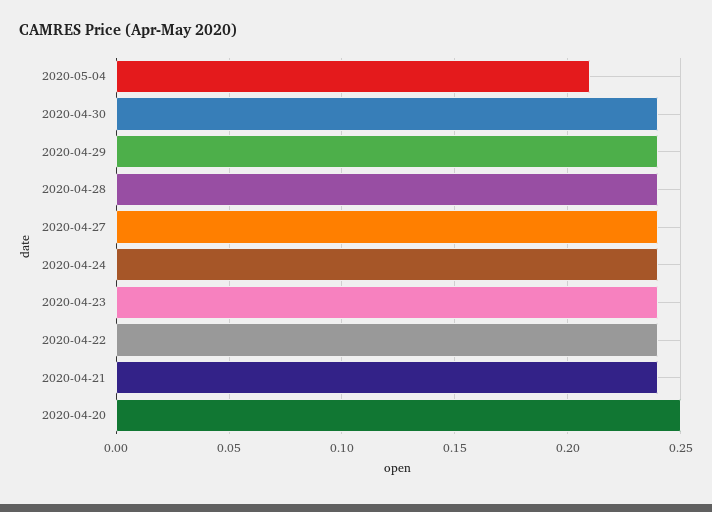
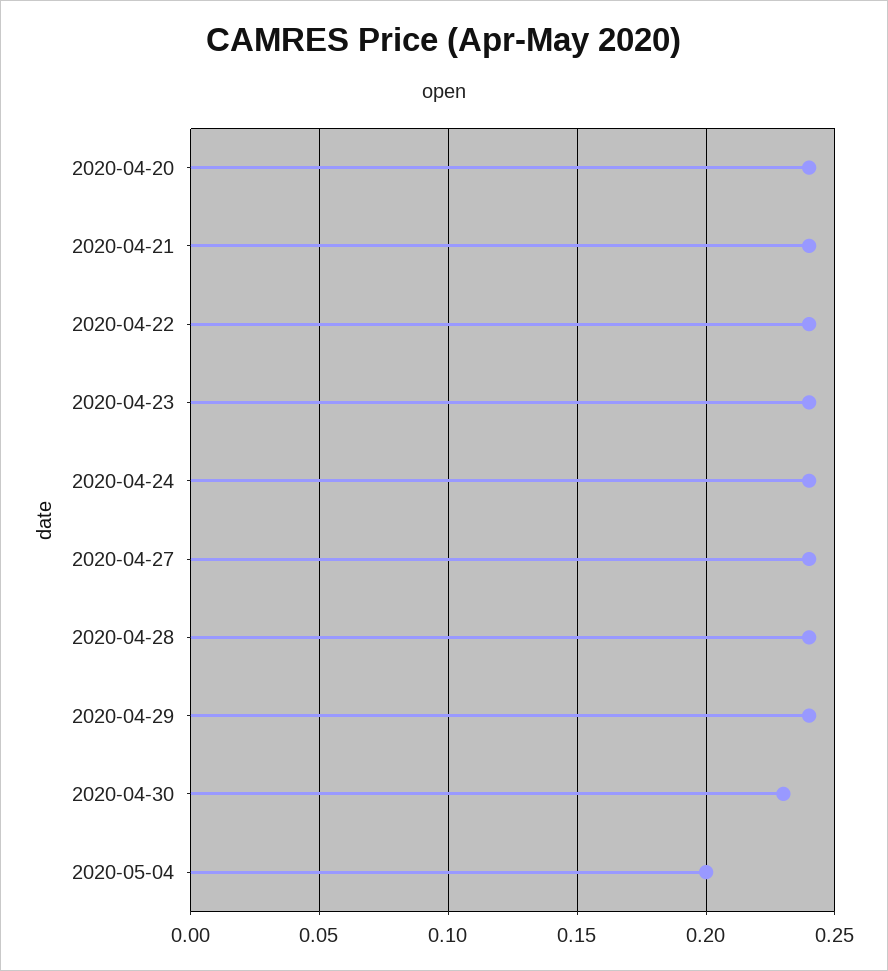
2020-05-04: 0.21 -> 0.2
2020-04-30: 0.24 -> 0.23
2020-04-20: 0.25 -> 0.24

